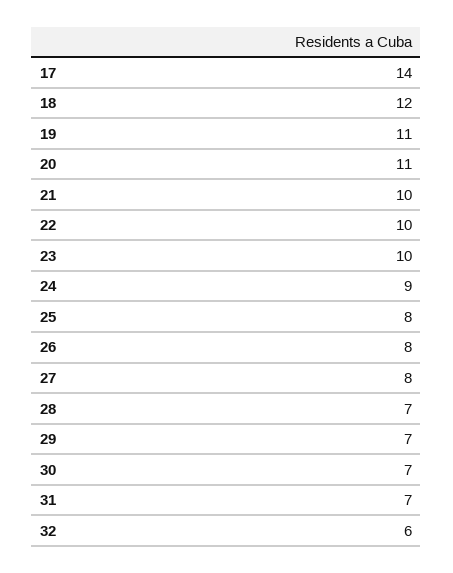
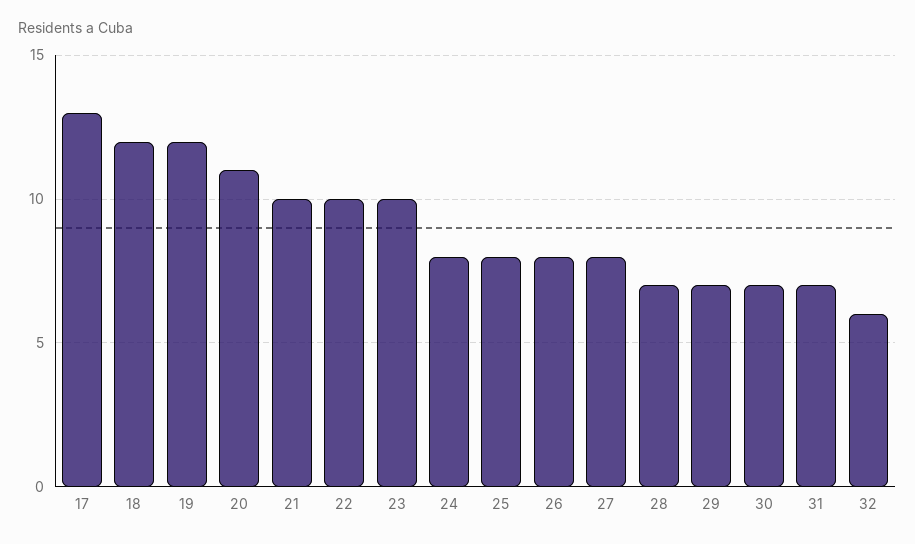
17: 14 -> 13
19: 11 -> 12
24: 9 -> 8

